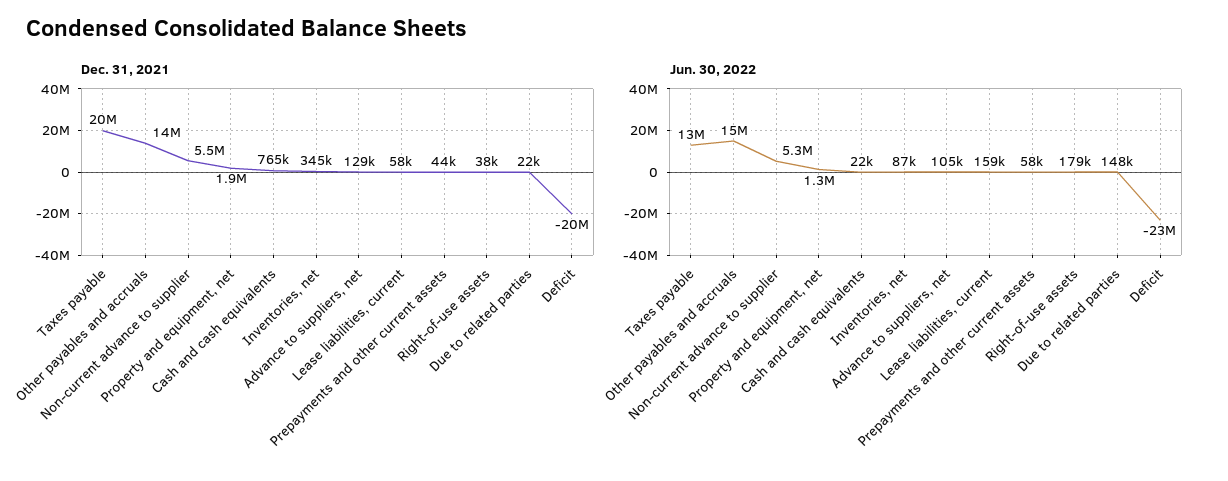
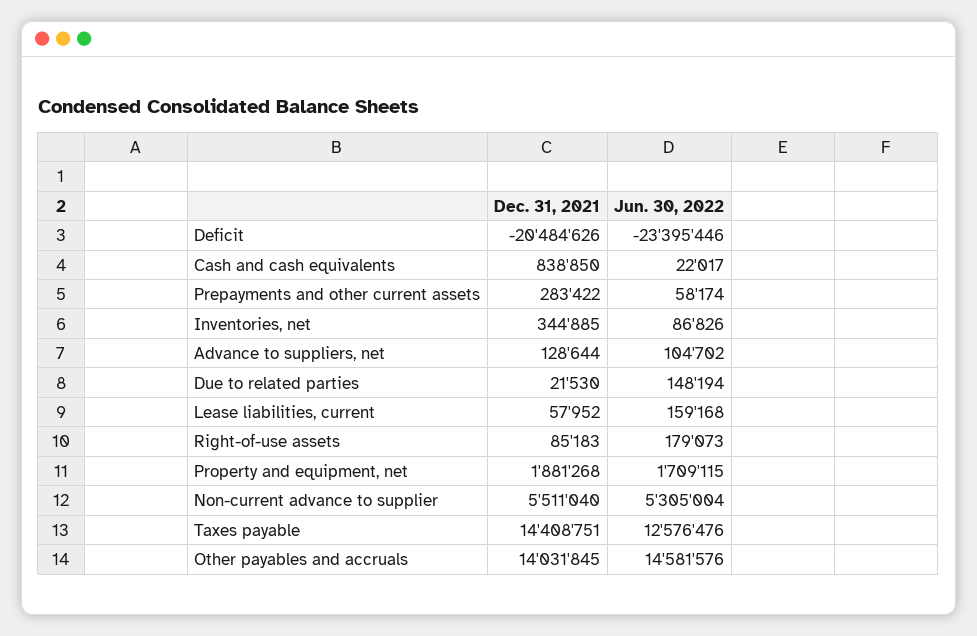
Dec. 31, 2021, Taxes payable: 20000000 -> 14408751
Dec. 31, 2021, Cash and cash equivalents: 765000 -> 838850
Dec. 31, 2021, Prepayments and other current assets: 44000 -> 283422
Dec. 31, 2021, Right-of-use assets: 38000 -> 85183
Jun. 30, 2022, Property and equipment, net: 1300000 -> 1709115

